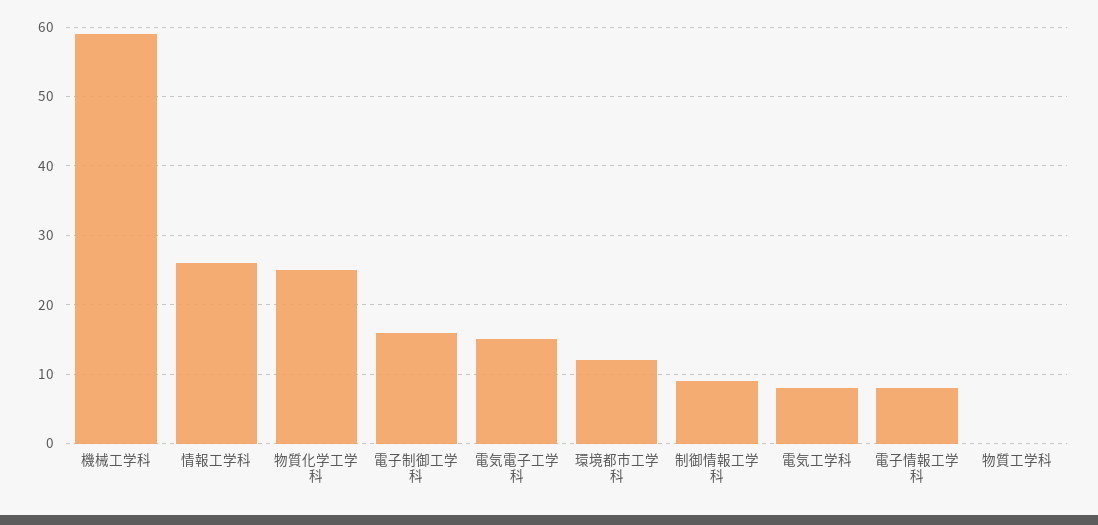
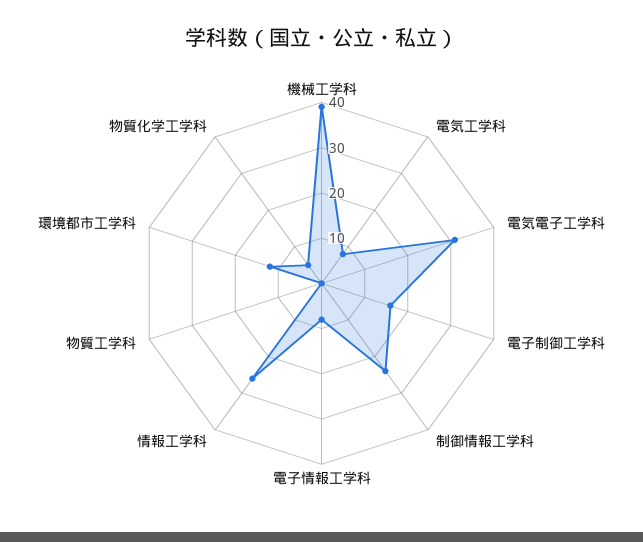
機械工学科: 59 -> 40
物質化学工学科: 25 -> 5
電気電子工学科: 15 -> 30
制御情報工学科: 9 -> 25

